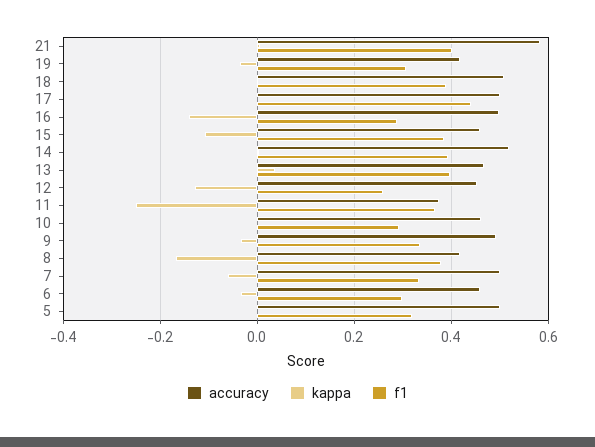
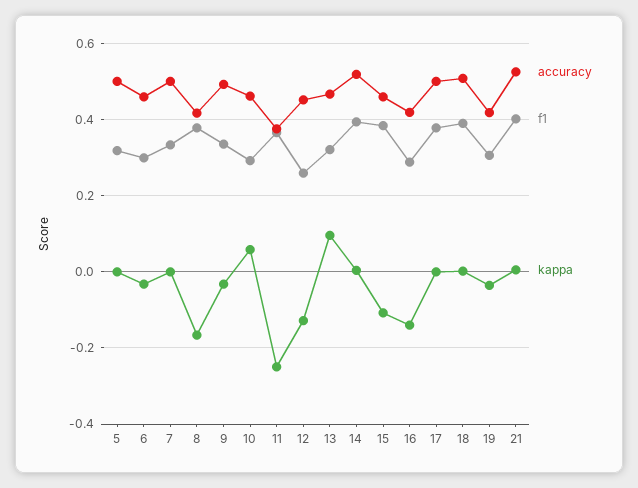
accuracy, 21: 0.58 -> 0.52
f1, 17: 0.44 -> 0.38
accuracy, 16: 0.5 -> 0.42
kappa, 13: 0.04 -> 0.1
f1, 13: 0.4 -> 0.32
kappa, 10: 0 -> 0.06
kappa, 7: -0.06 -> 0

